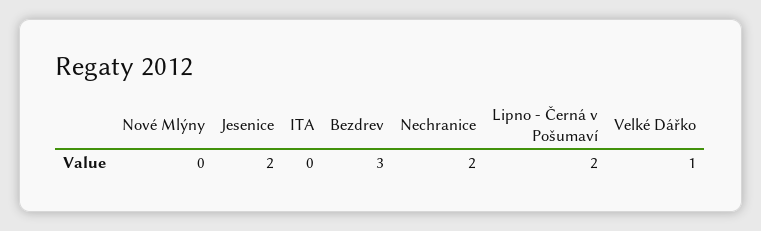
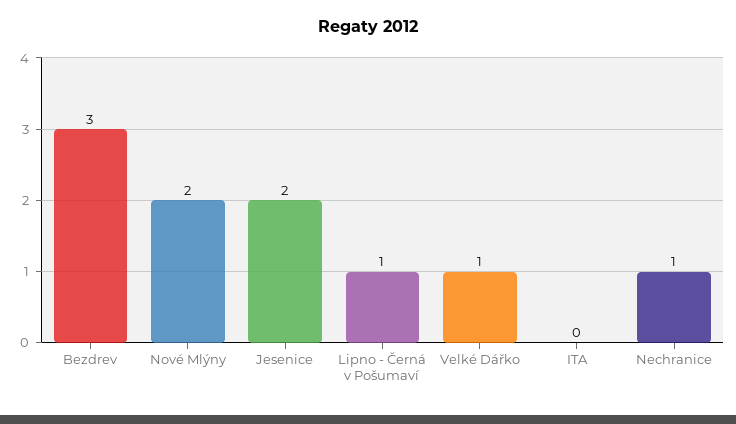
Nové Mlýny: 0 -> 2
Nechranice: 2 -> 1
Lipno - Černá v Pošumaví: 2 -> 1

